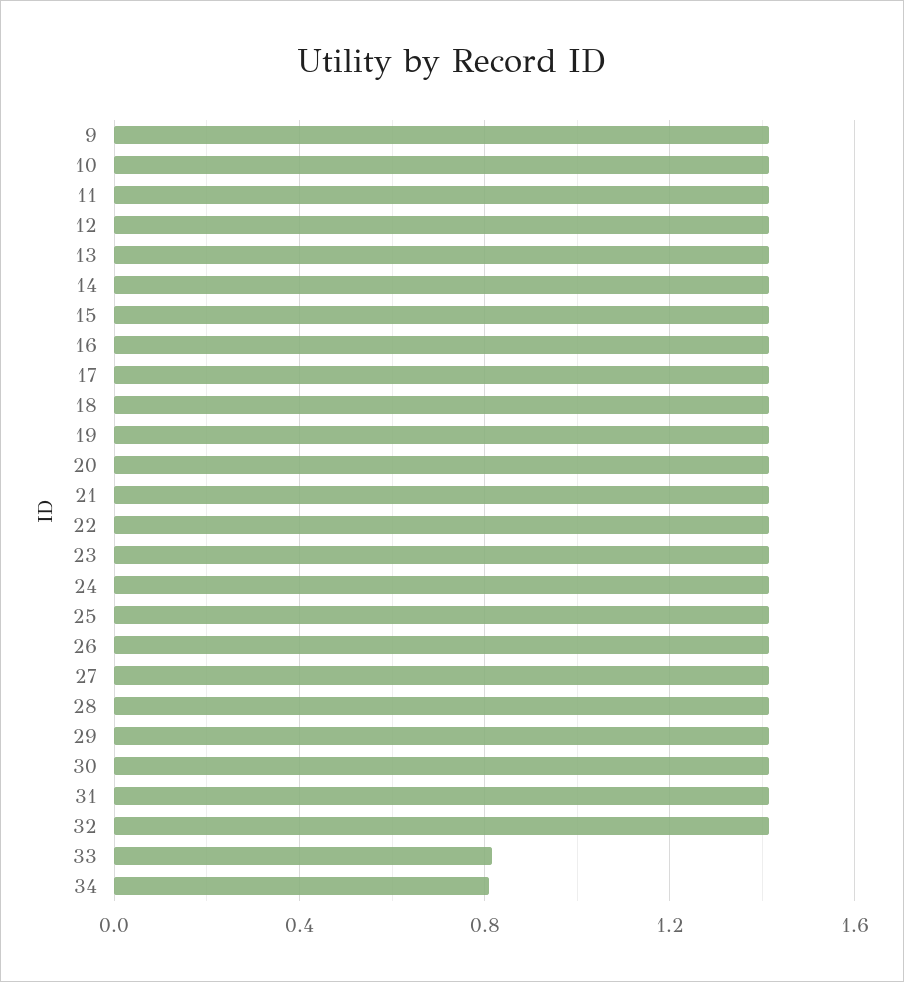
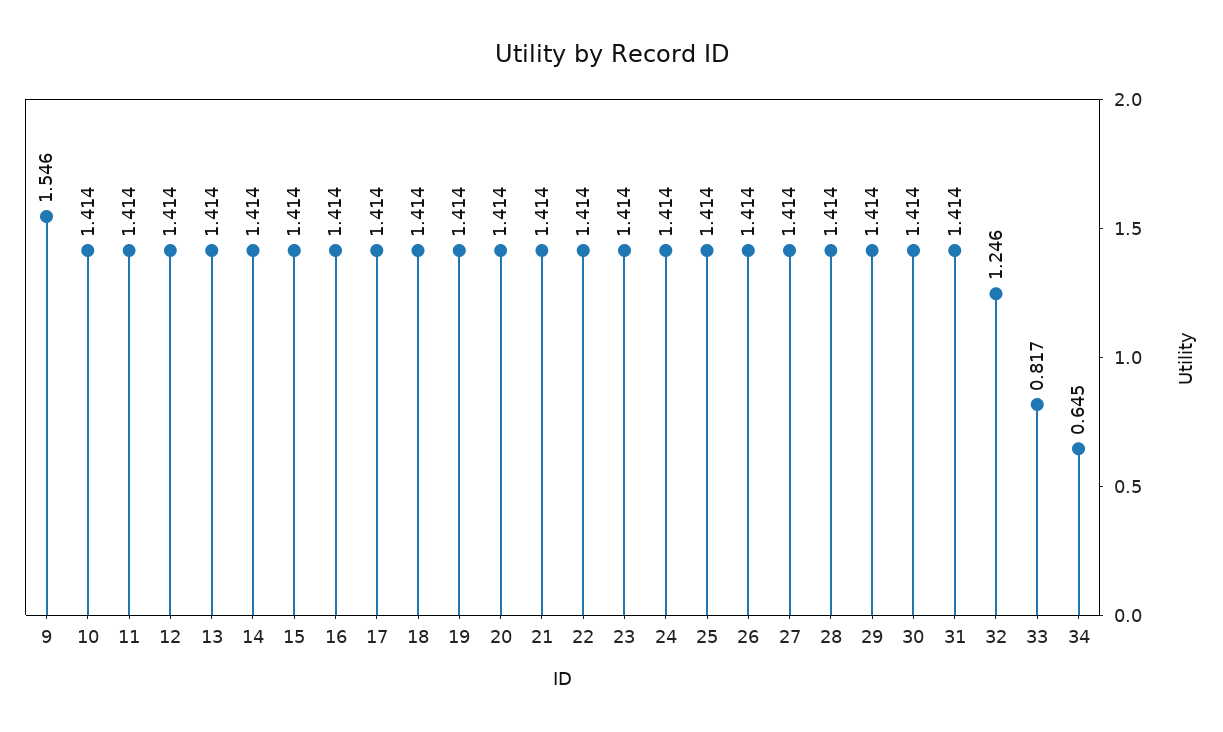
9: 1.4 -> 1.546
32: 1.4 -> 1.246
34: 0.8 -> 0.645

